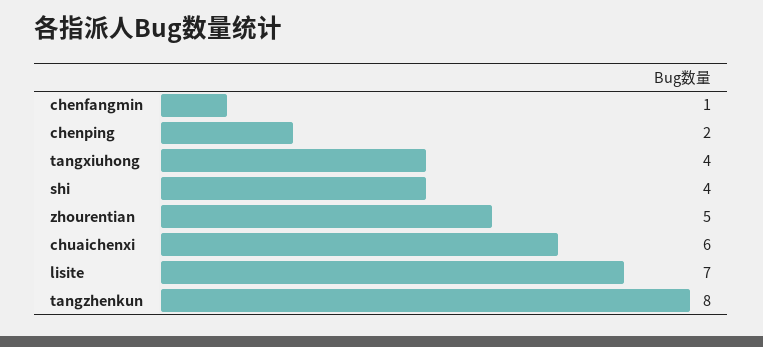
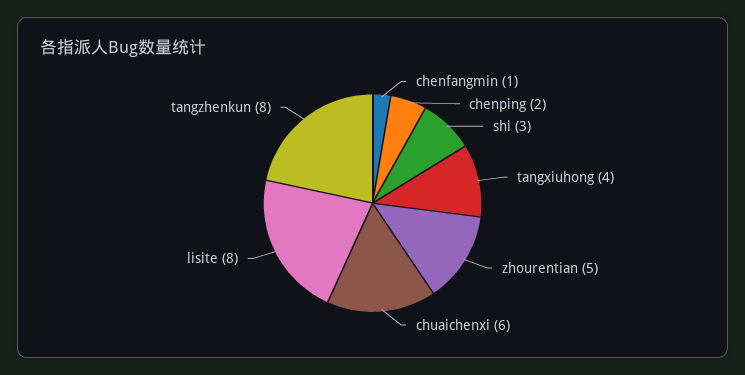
shi: 4 -> 3
lisite: 7 -> 8

